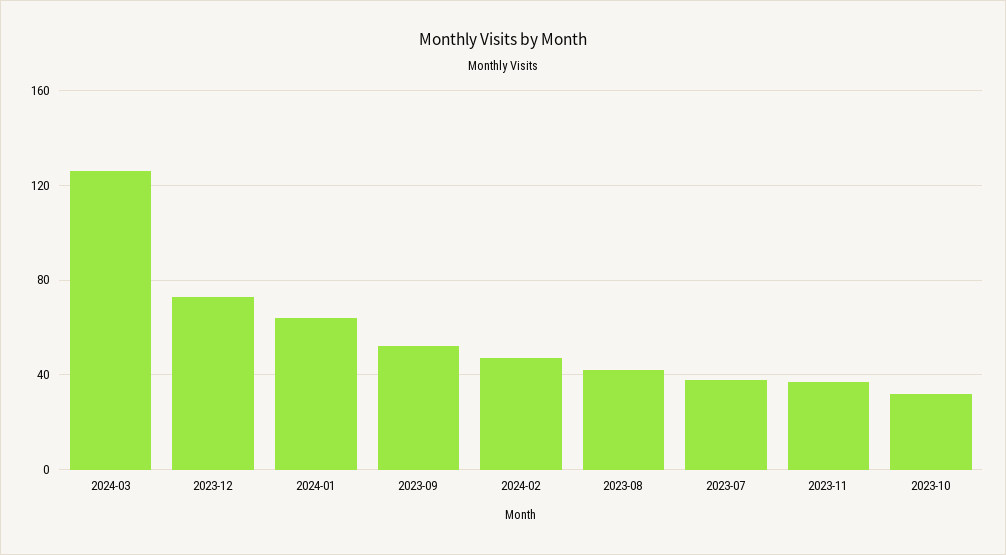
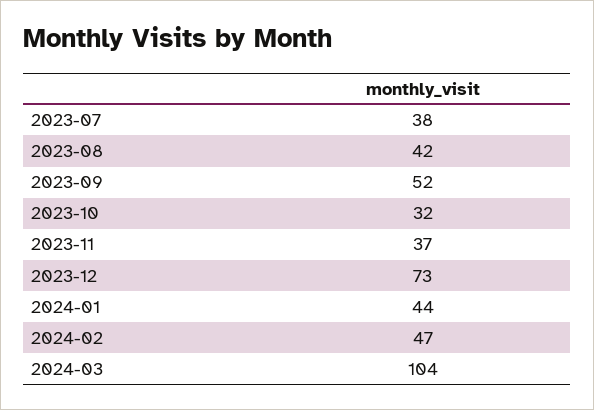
2024-03: 125 -> 104
2024-01: 65 -> 44

